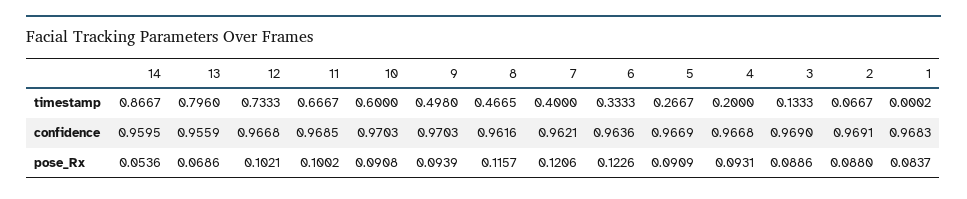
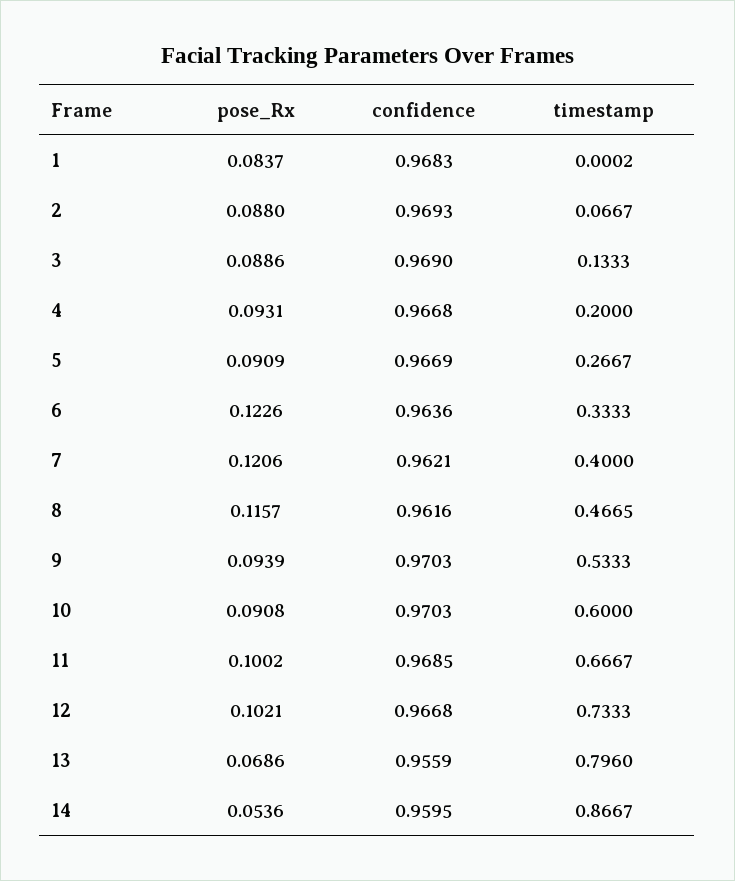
9, timestamp: 0.498 -> 0.5333
2, confidence: 0.9691 -> 0.9693

